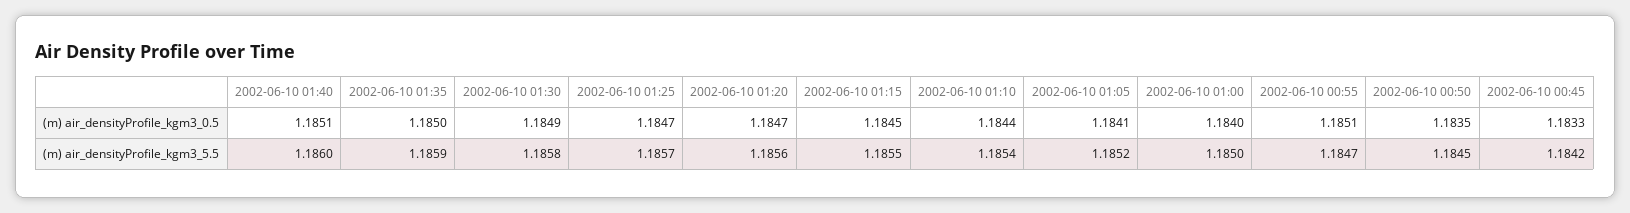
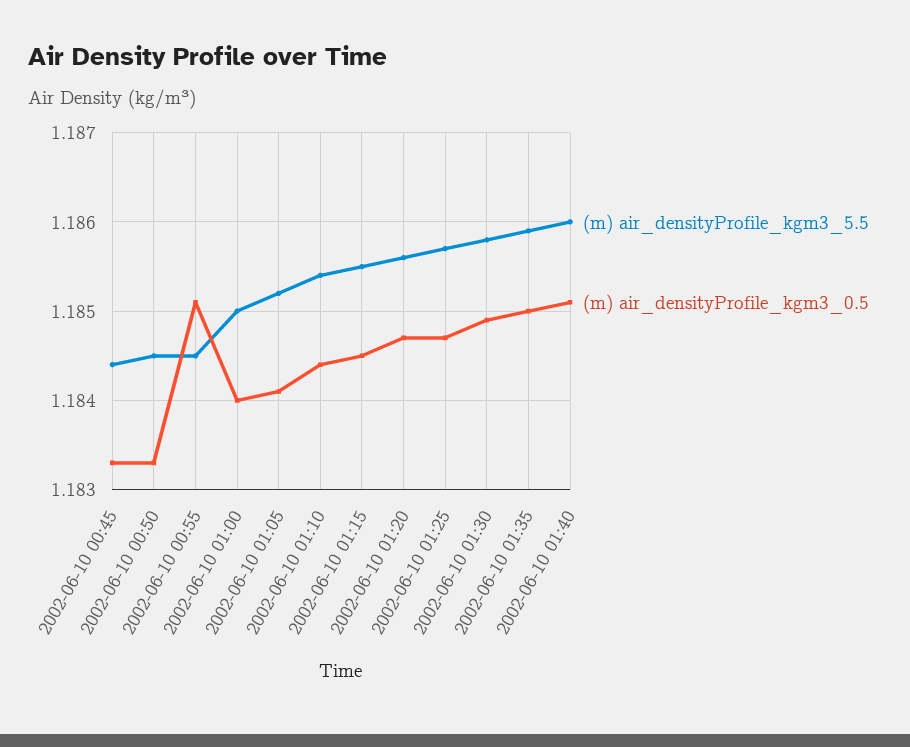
(m) air_densityProfile_kgm3_0.5, 2002-06-10 00:50: 1.1835 -> 1.1833
(m) air_densityProfile_kgm3_5.5, 2002-06-10 00:55: 1.1847 -> 1.1845
(m) air_densityProfile_kgm3_5.5, 2002-06-10 00:45: 1.1842 -> 1.1844

